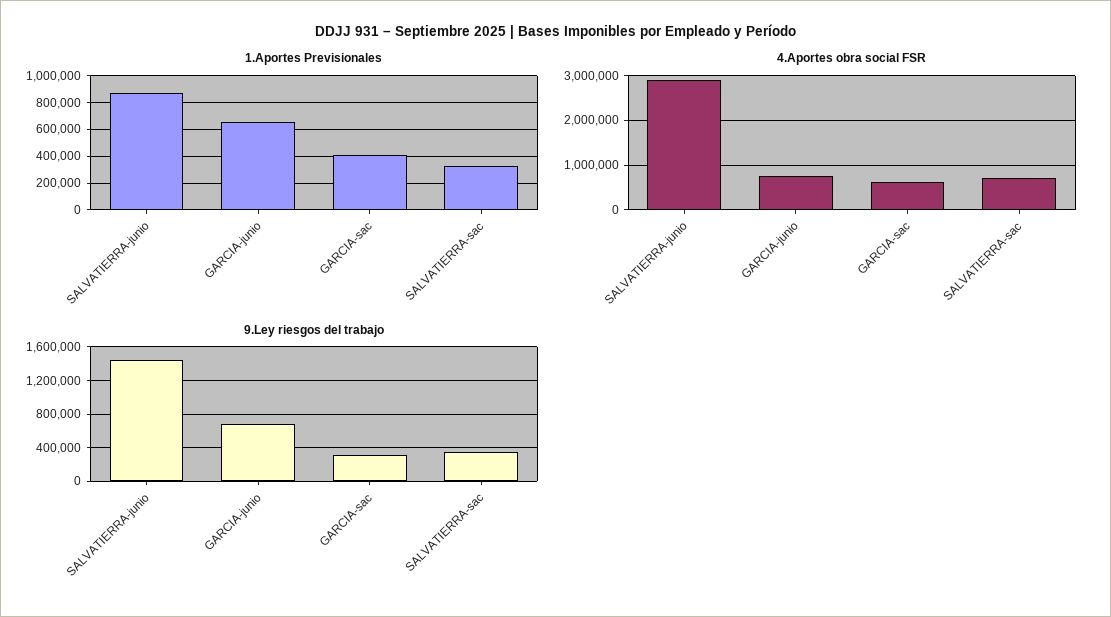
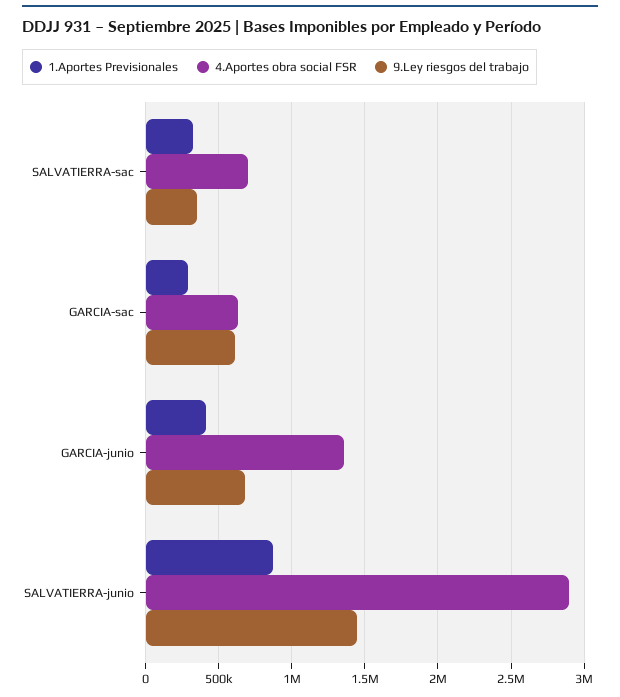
1.Aportes Previsionales, GARCIA-junio: 650000 -> 400000
1.Aportes Previsionales, GARCIA-sac: 400000 -> 300000
4.Aportes obra social FSR, GARCIA-junio: 800000 -> 1350000
9.Ley riesgos del trabajo, GARCIA-sac: 300000 -> 600000

